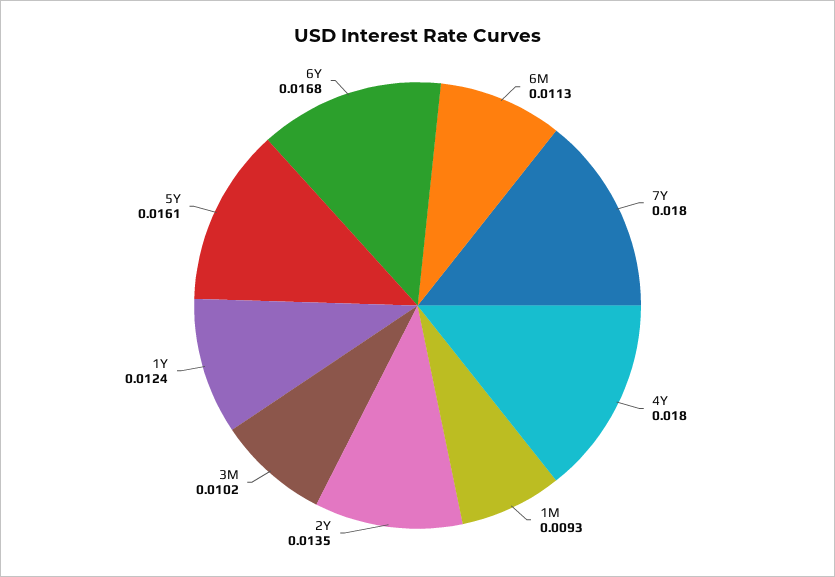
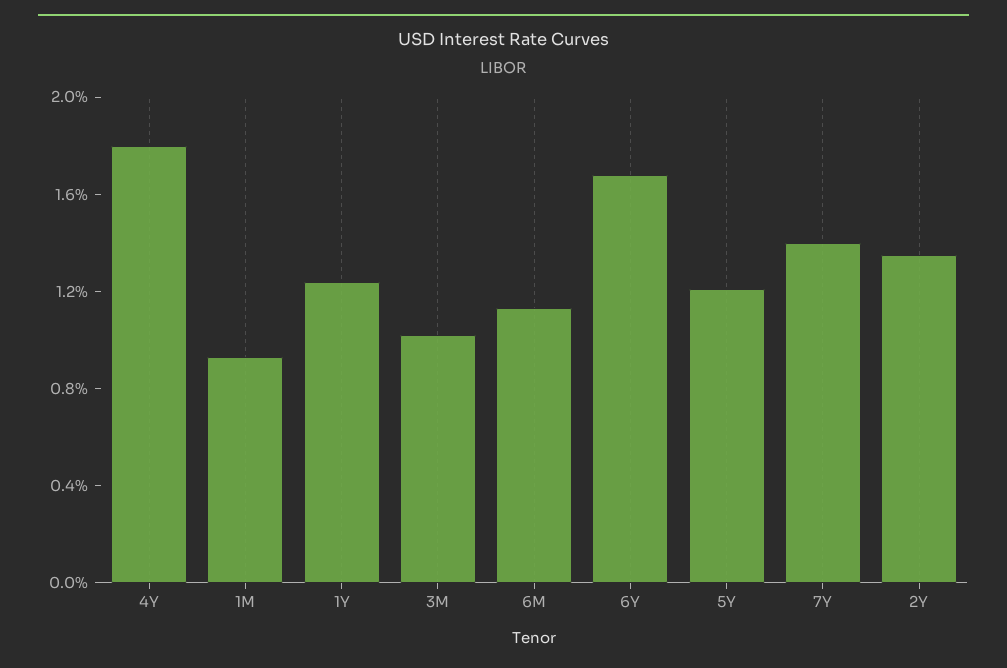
7Y: 0.018 -> 0.014
5Y: 0.0161 -> 0.012

